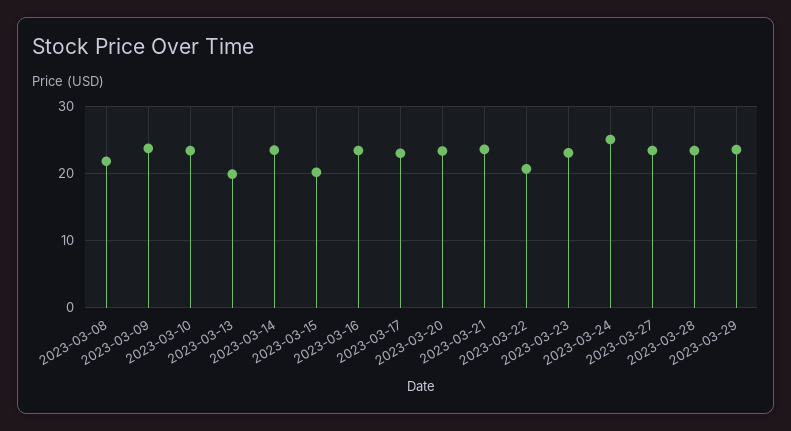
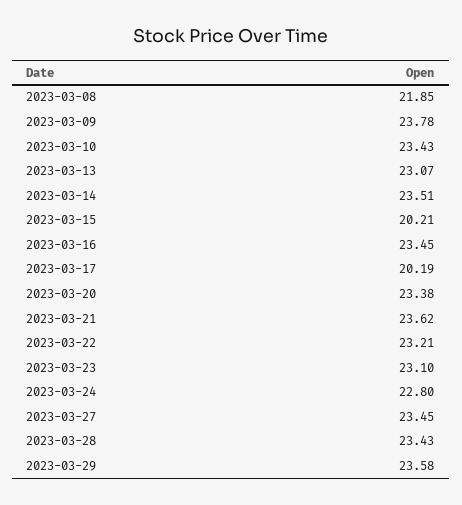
2023-03-13: 20 -> 23.07
2023-03-17: 23 -> 20.19
2023-03-22: 21 -> 23.21
2023-03-24: 25 -> 22.8

